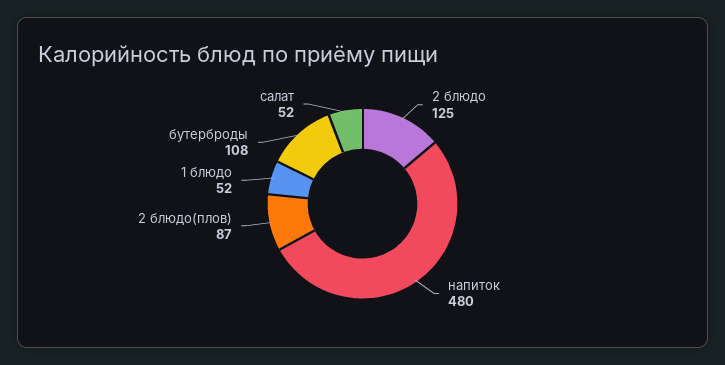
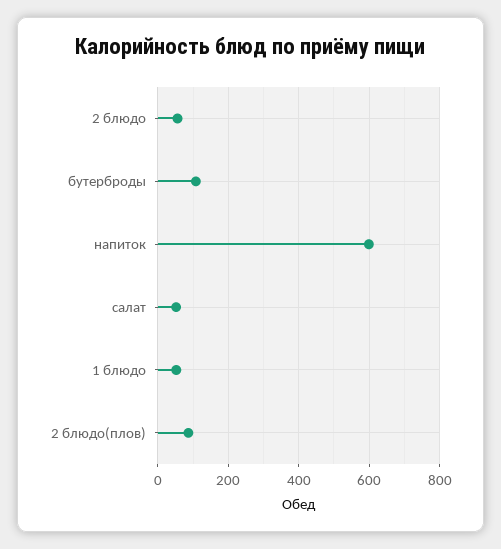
2 блюдо: 125 -> 60
напиток: 480 -> 600

